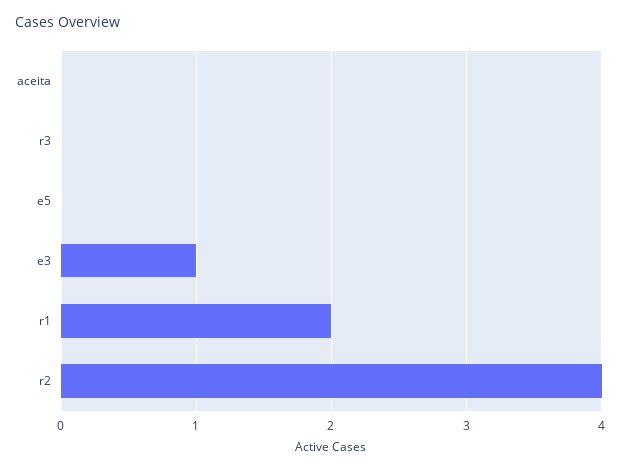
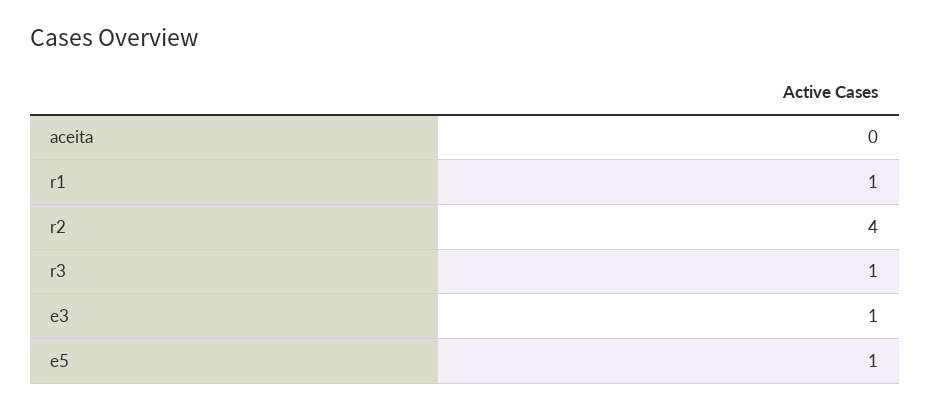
r3: 0 -> 1
e5: 0 -> 1
r1: 2 -> 1

